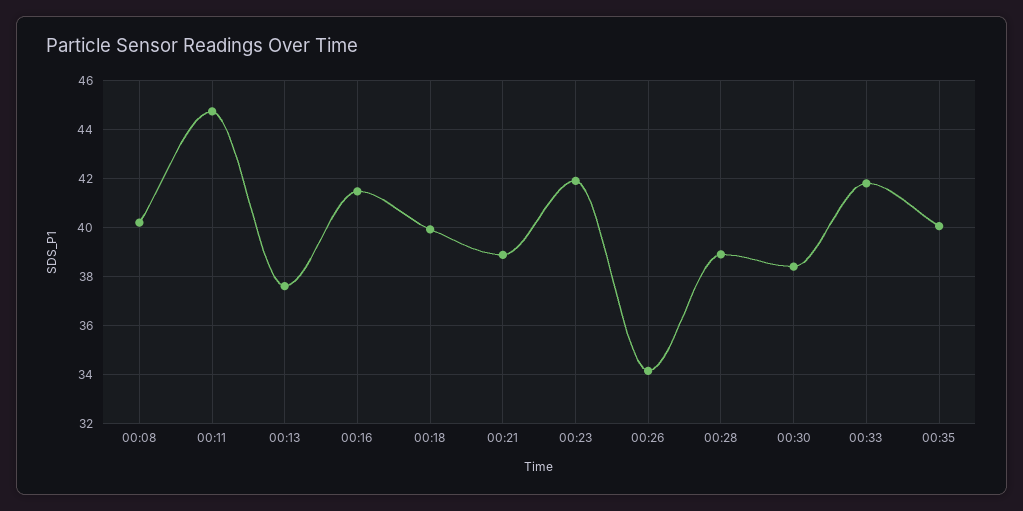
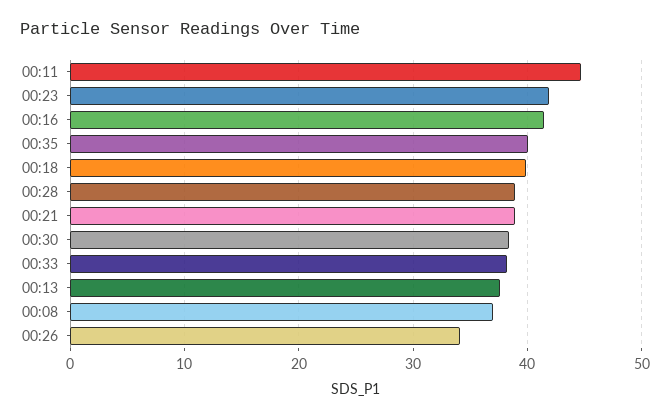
00:08: 40.25 -> 37
00:33: 41.75 -> 38

